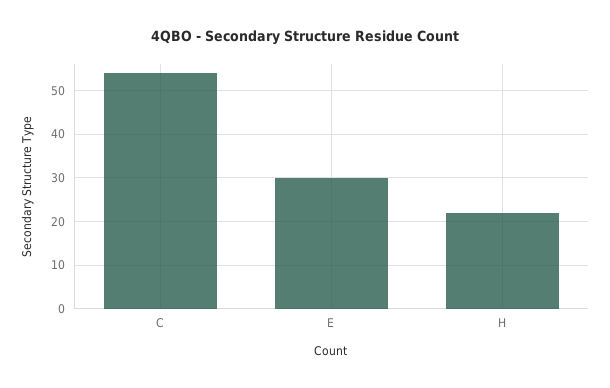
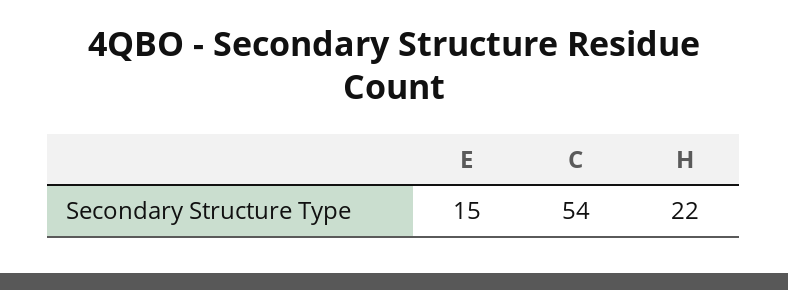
E: 30 -> 15

